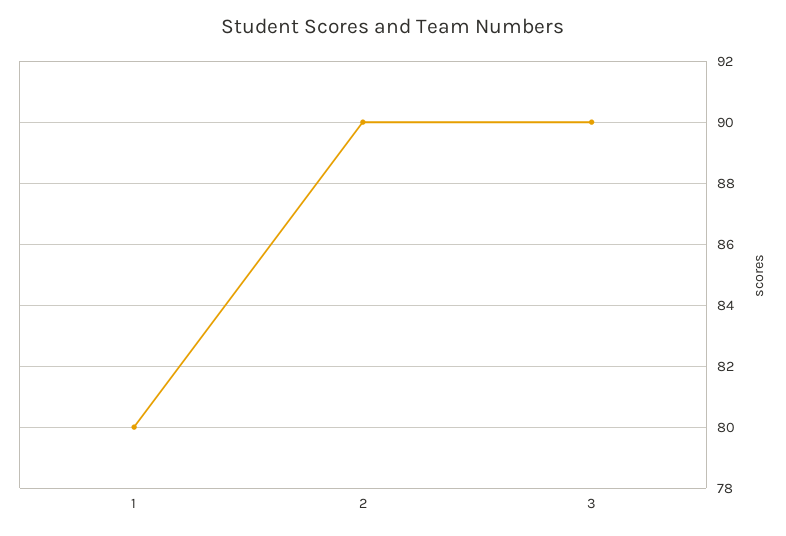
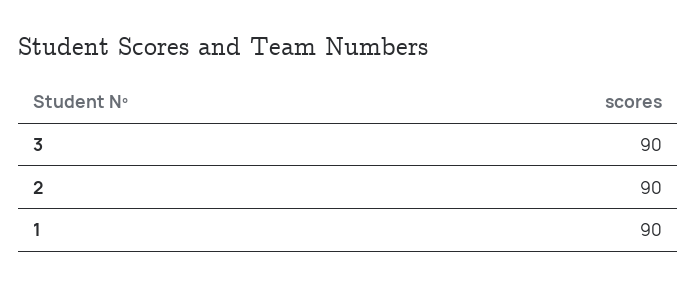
1: 80 -> 90

